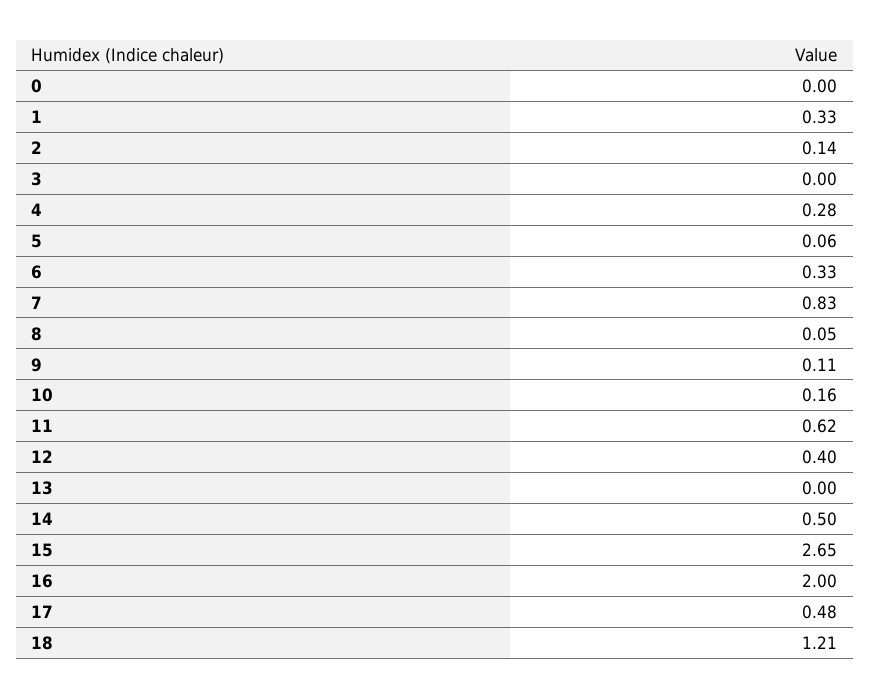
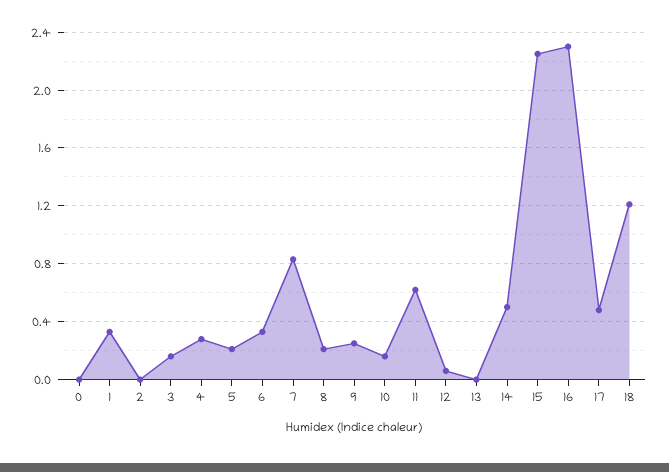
2: 0.14 -> 0
3: 0 -> 0.15
5: 0.06 -> 0.2
8: 0.05 -> 0.2
9: 0.11 -> 0.25
12: 0.4 -> 0.05
15: 2.65 -> 2.25
16: 2 -> 2.3

